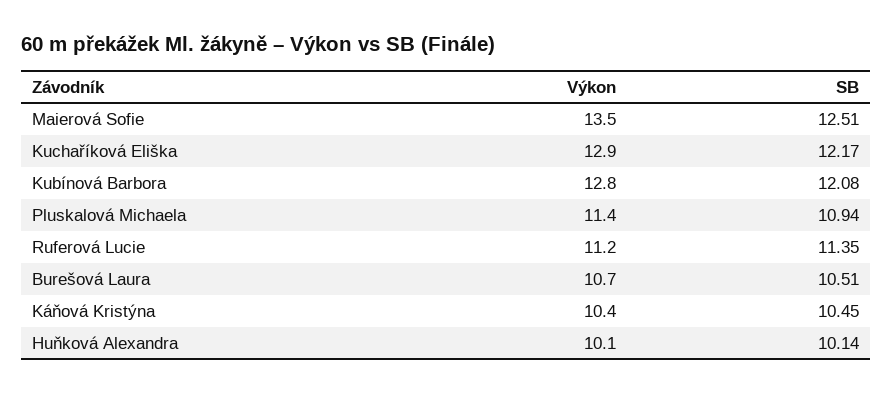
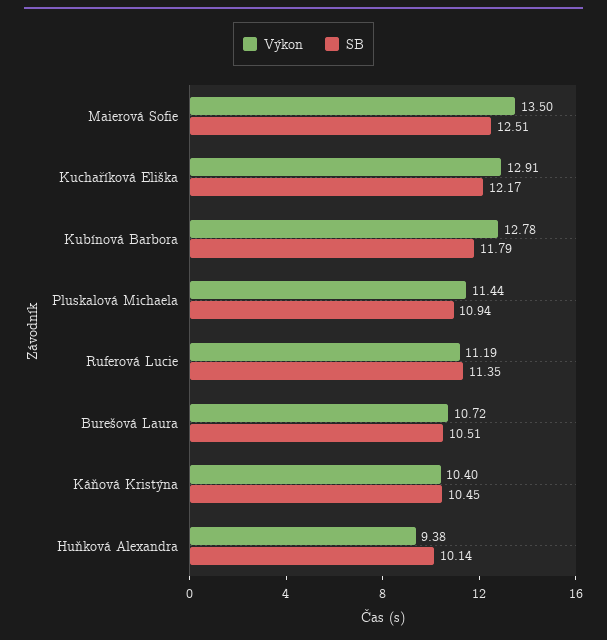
SB, Kubínová Barbora: 12.08 -> 11.79
Výkon, Huňková Alexandra: 10.1 -> 9.38

